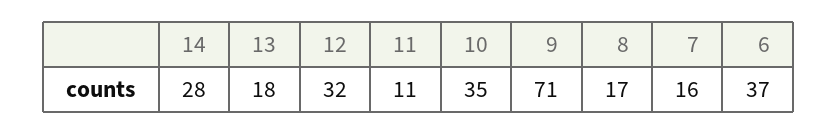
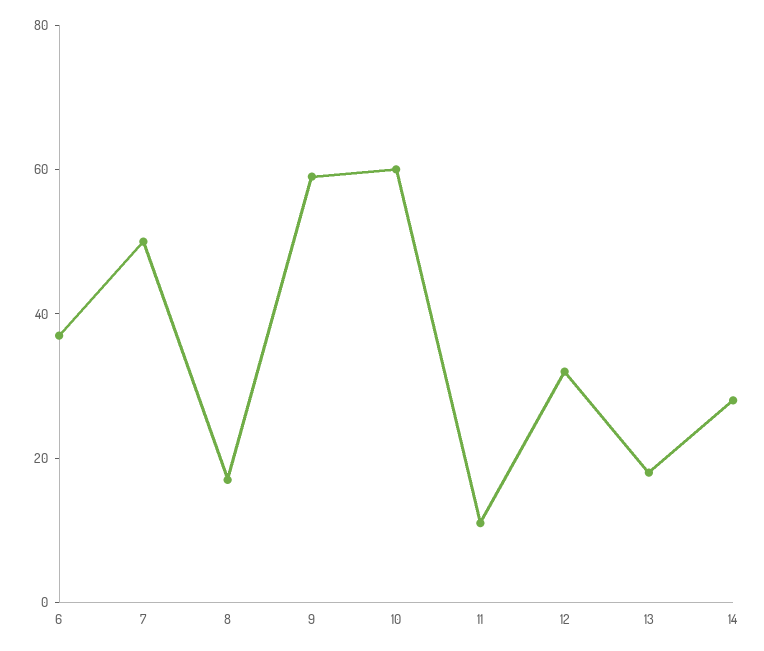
10: 35 -> 60
9: 71 -> 60
7: 16 -> 50

